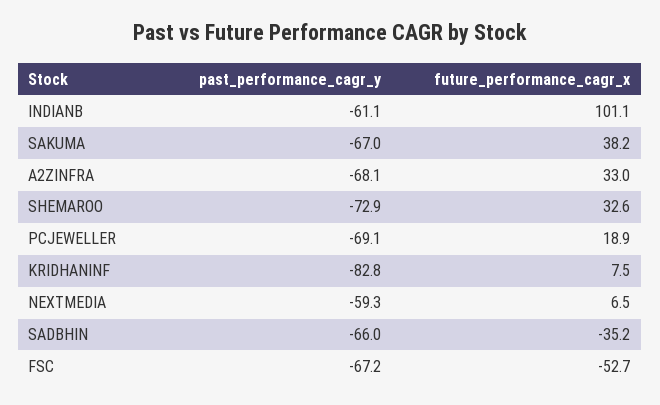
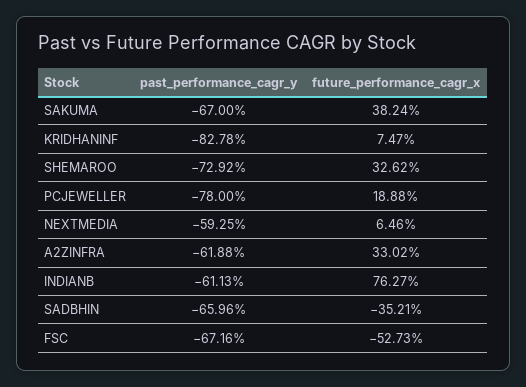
future_performance_cagr_x, INDIANB: 101.1 -> 76.27
past_performance_cagr_y, A2ZINFRA: -68.1 -> -61.88
past_performance_cagr_y, PCJEWELLER: -69.1 -> -78

